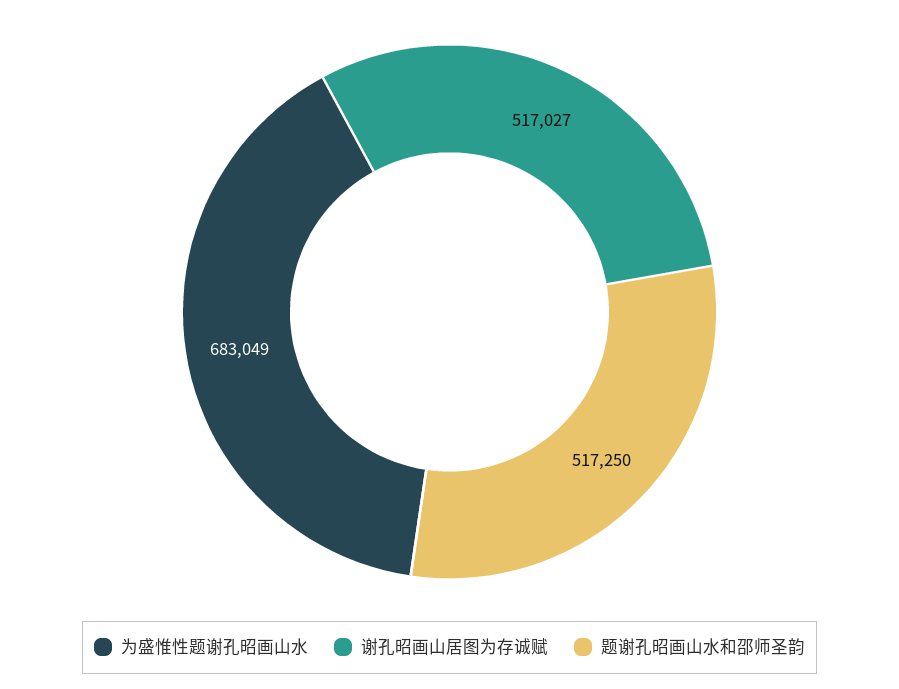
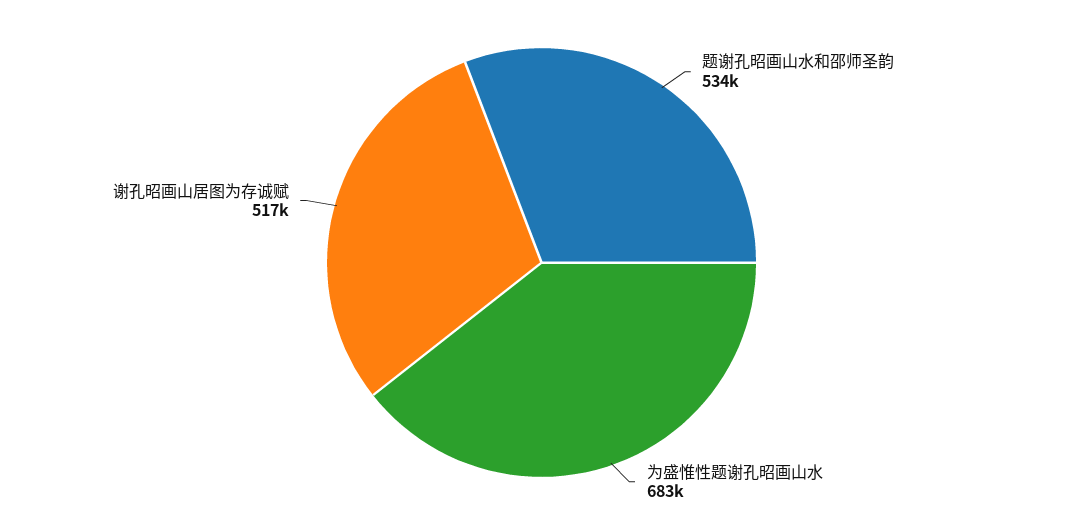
题谢孔昭画山水和邵师圣韵: 517250 -> 534000

